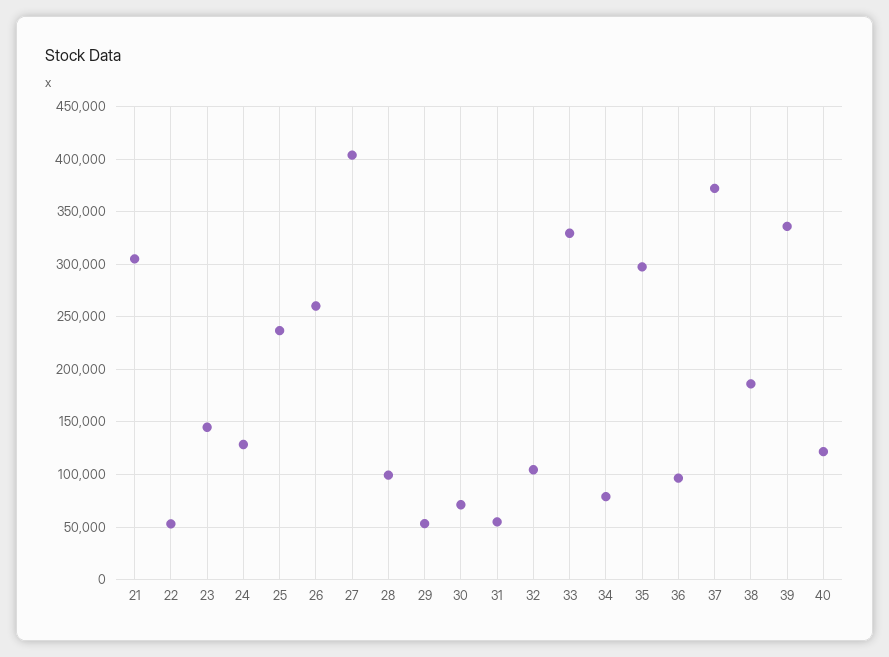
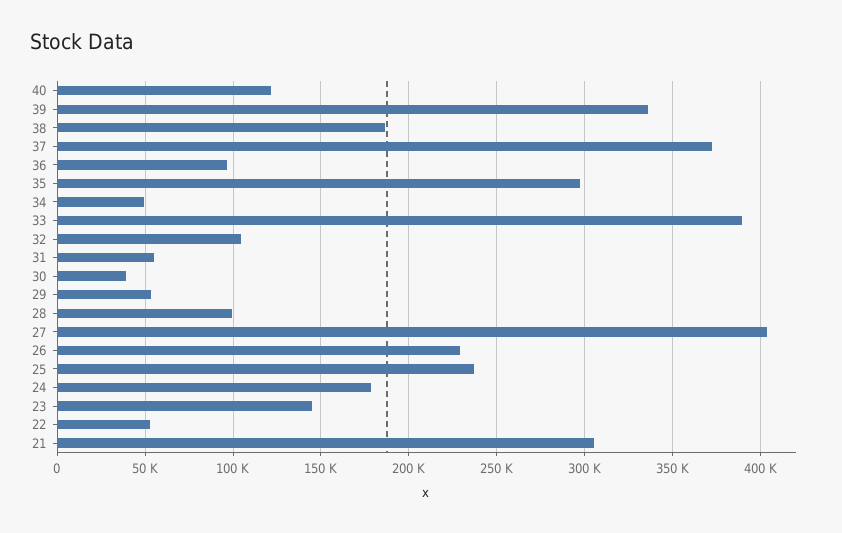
24: 130000 -> 180000
26: 260000 -> 230000
30: 70000 -> 40000
33: 330000 -> 390000
34: 80000 -> 50000

